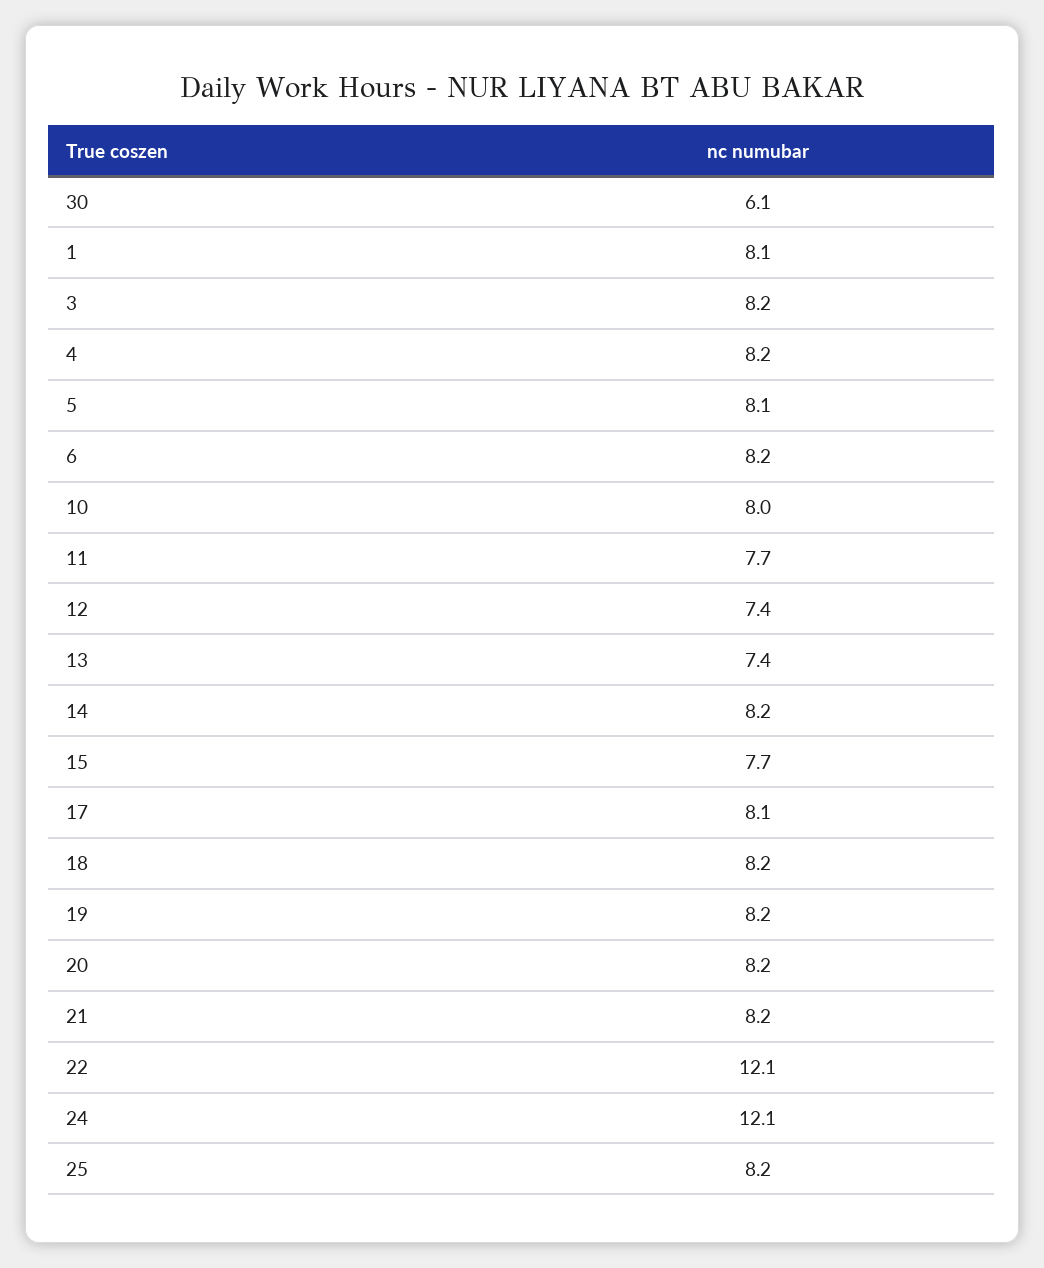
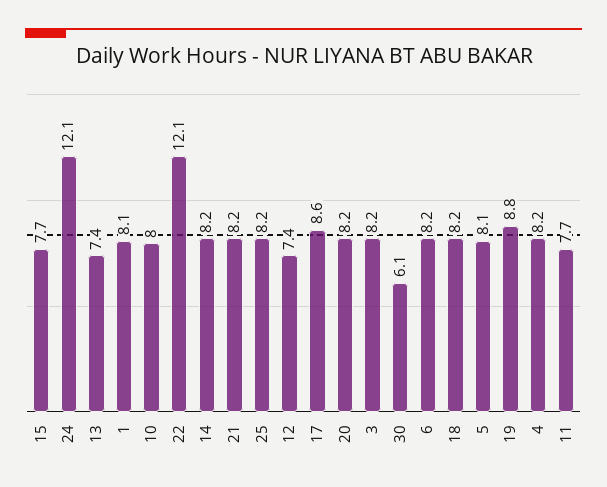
17: 8.1 -> 8.6
19: 8.2 -> 8.8

